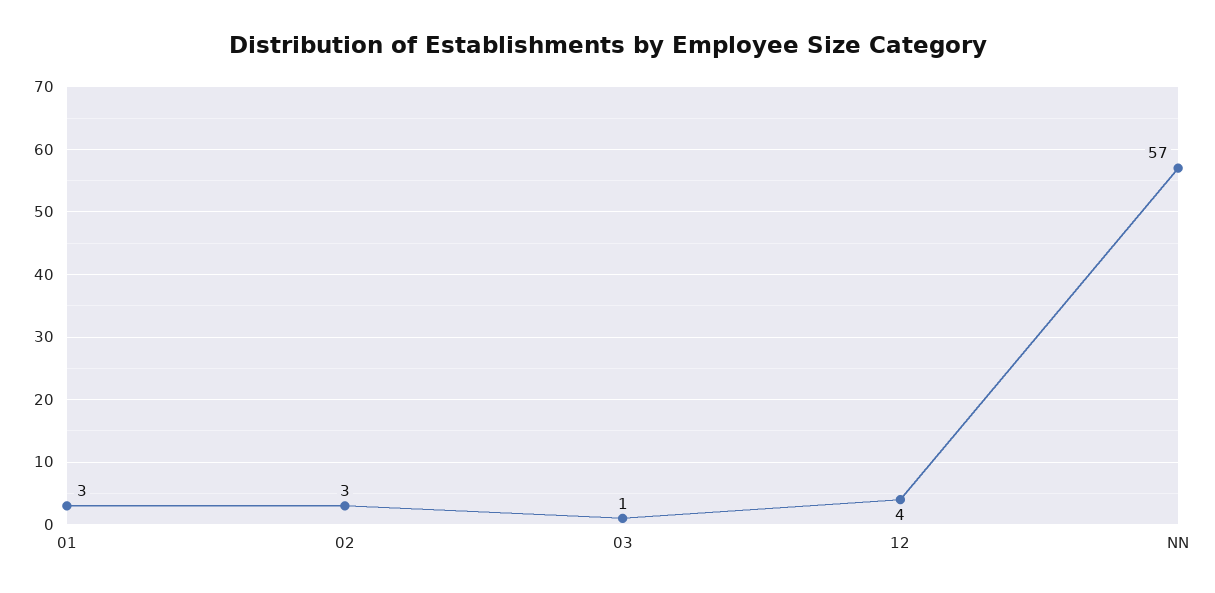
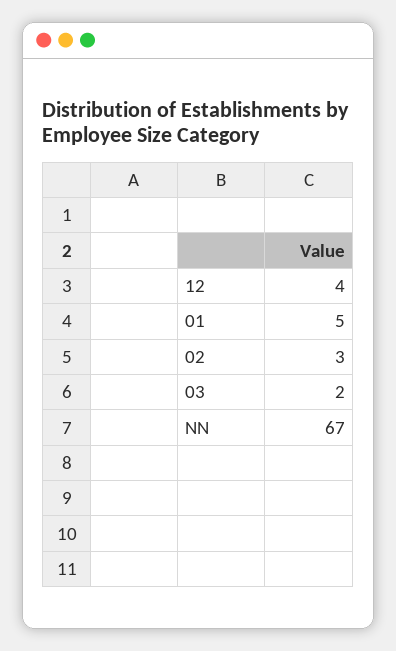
01: 3 -> 5
03: 1 -> 2
NN: 57 -> 67

